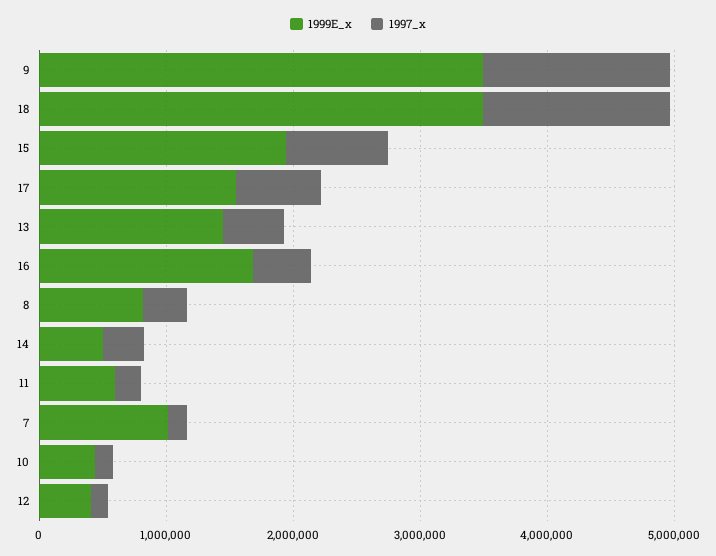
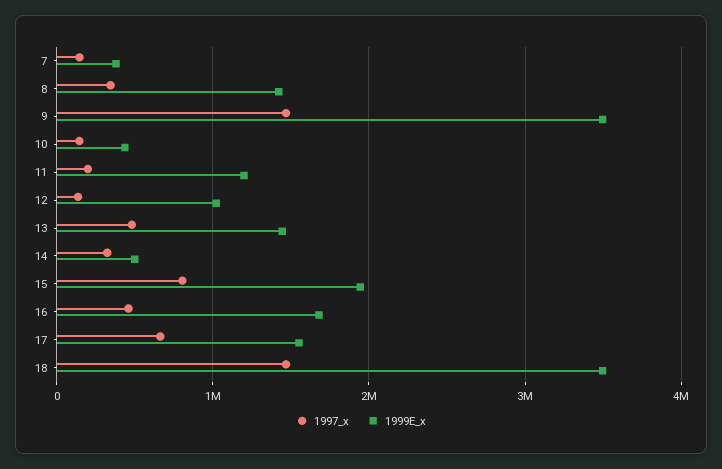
1999E_x, 8: 800000 -> 1400000
1999E_x, 11: 600000 -> 1200000
1999E_x, 7: 1000000 -> 400000
1999E_x, 12: 400000 -> 1000000

